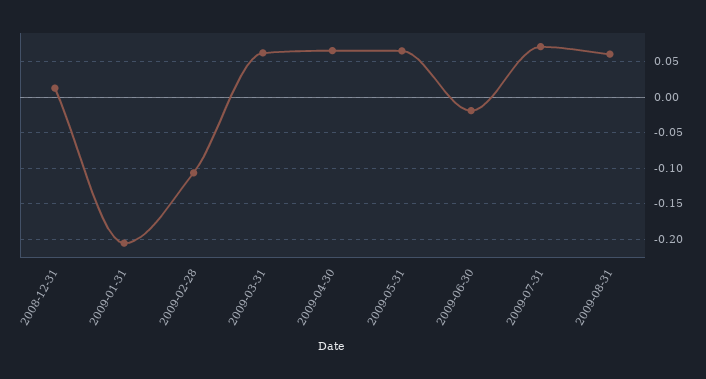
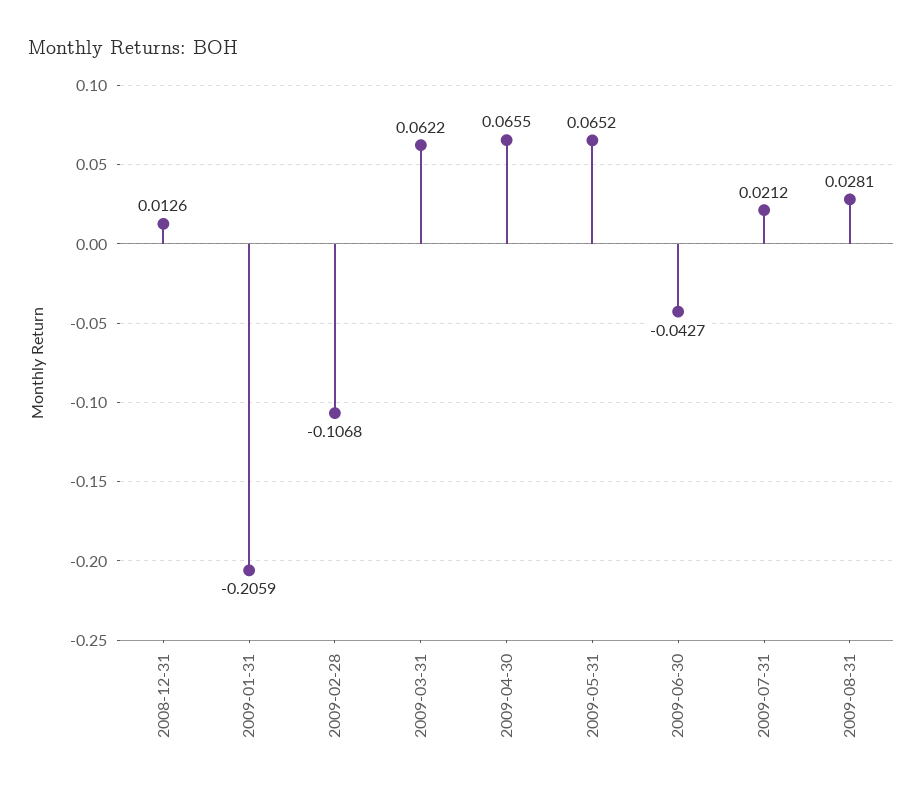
2009-06-30: -0.02 -> -0.0427
2009-07-31: 0.07 -> 0.0212
2009-08-31: 0.06 -> 0.0281

